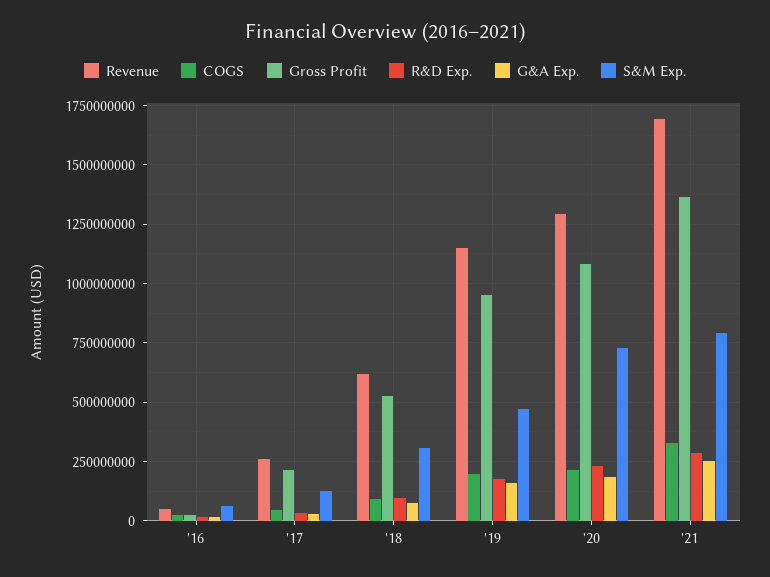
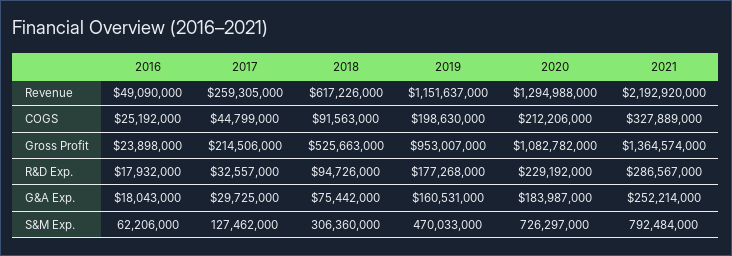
Revenue, '21: 1700000000 -> 2192920000

